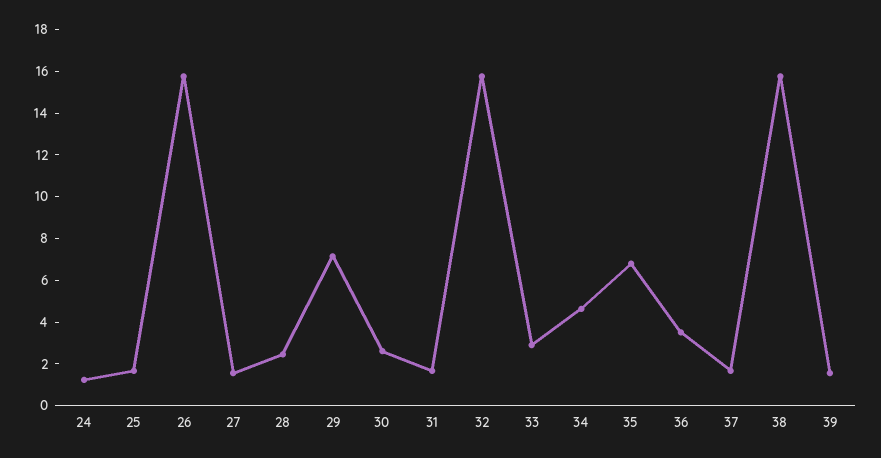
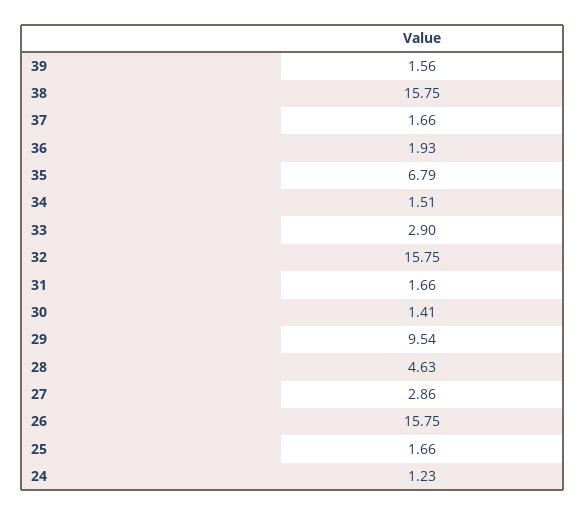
27: 1.5 -> 2.86
28: 2.5 -> 4.63
29: 7 -> 9.54
30: 2.5 -> 1.41
34: 4.5 -> 1.51
36: 3.5 -> 1.93

